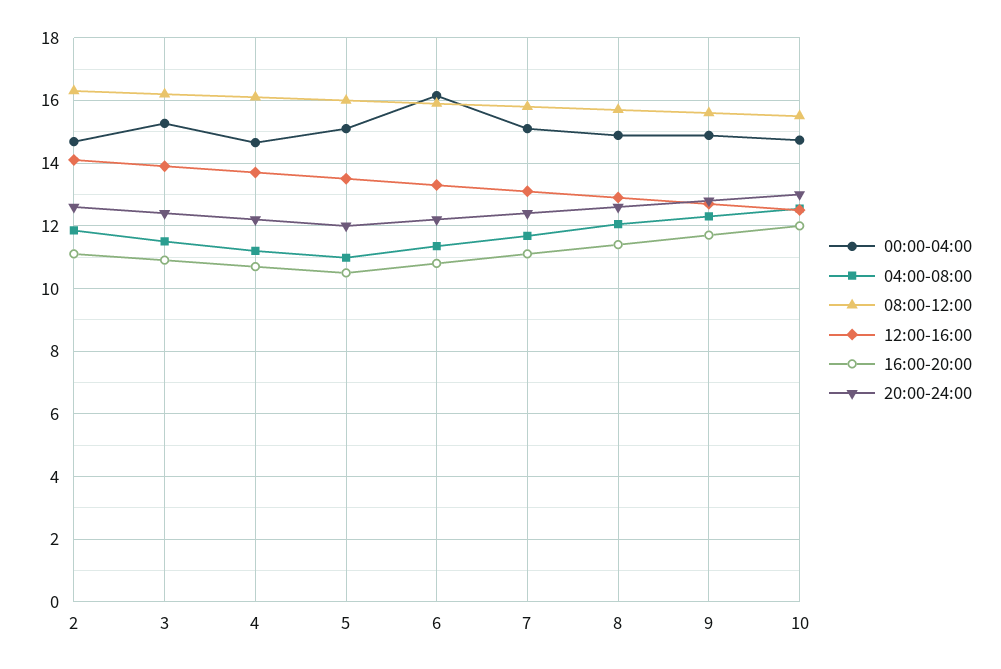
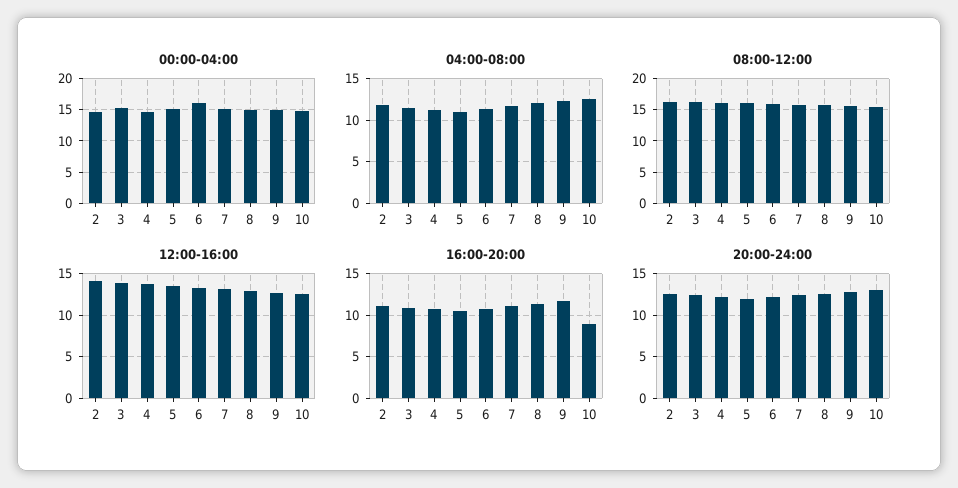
16:00-20:00, 10: 12 -> 9

